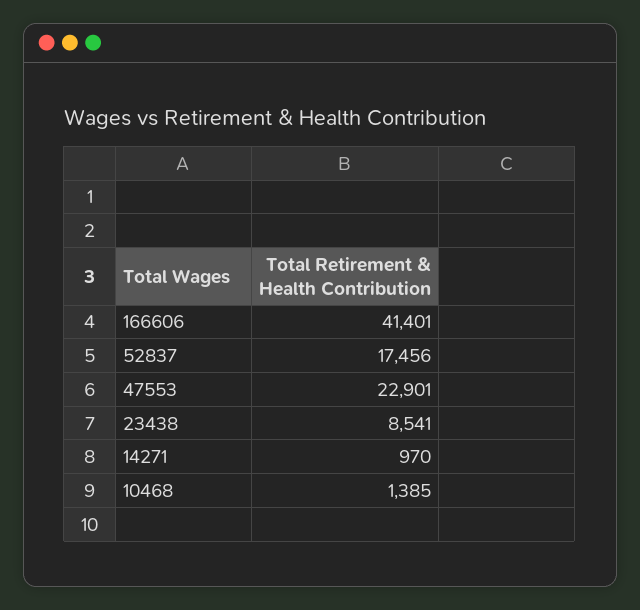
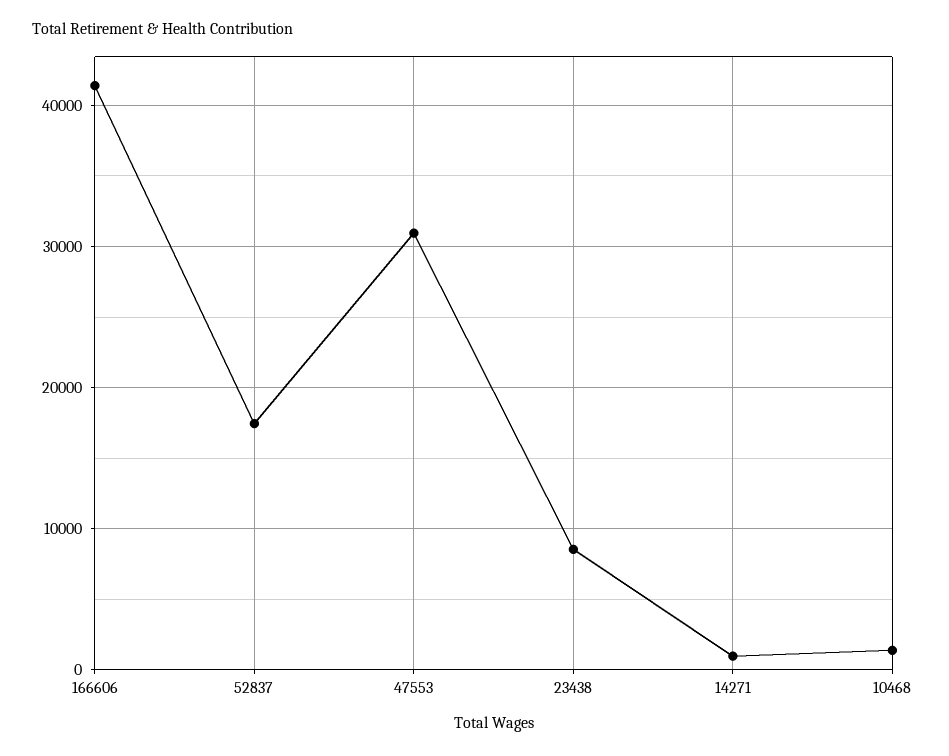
47553: 22901 -> 31000

